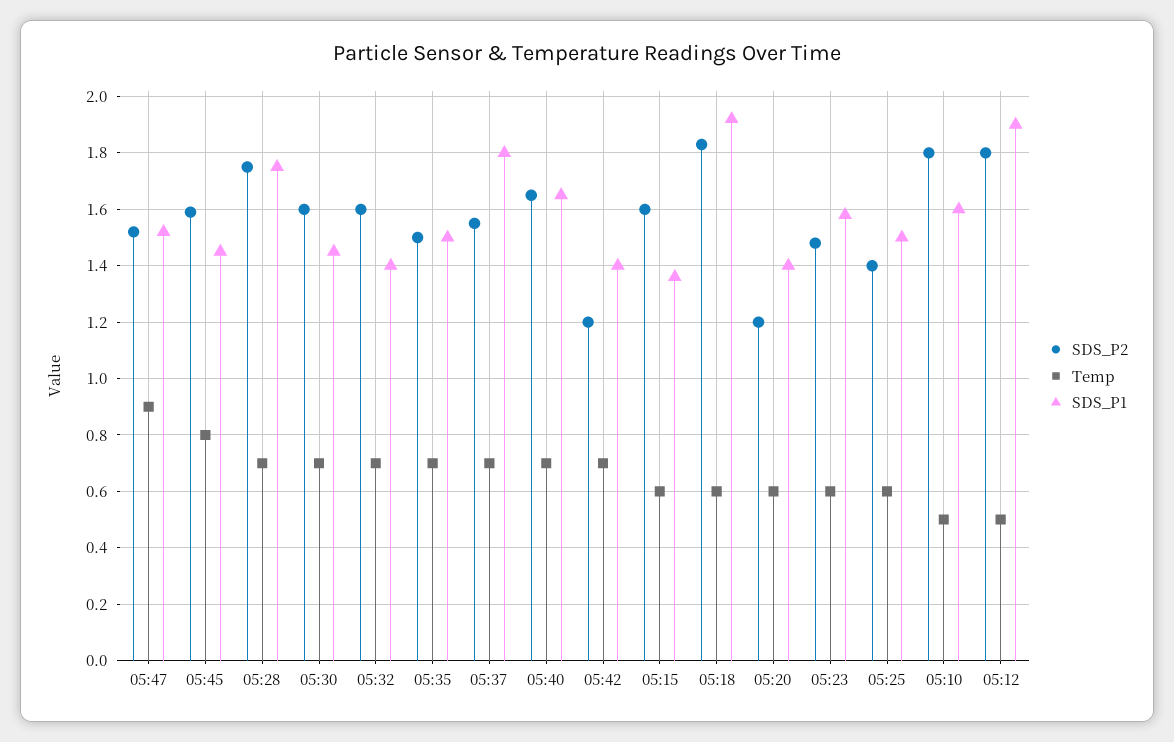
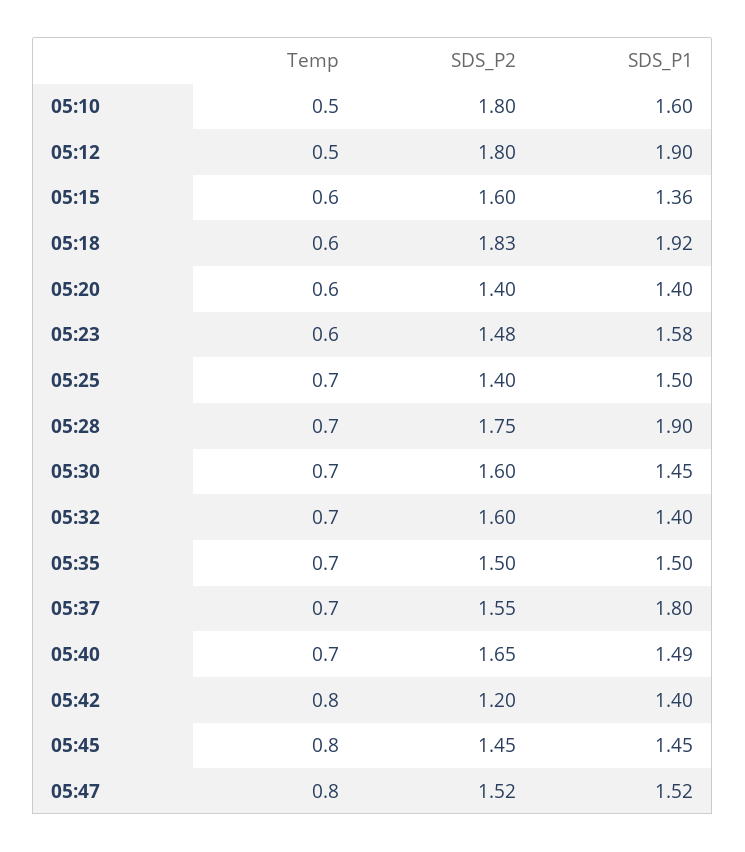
Temp, 05:47: 0.9 -> 0.8
SDS_P2, 05:45: 1.6 -> 1.45
SDS_P1, 05:28: 1.75 -> 1.9
SDS_P1, 05:40: 1.65 -> 1.49
Temp, 05:42: 0.7 -> 0.8
SDS_P2, 05:20: 1.2 -> 1.4
Temp, 05:25: 0.6 -> 0.7

